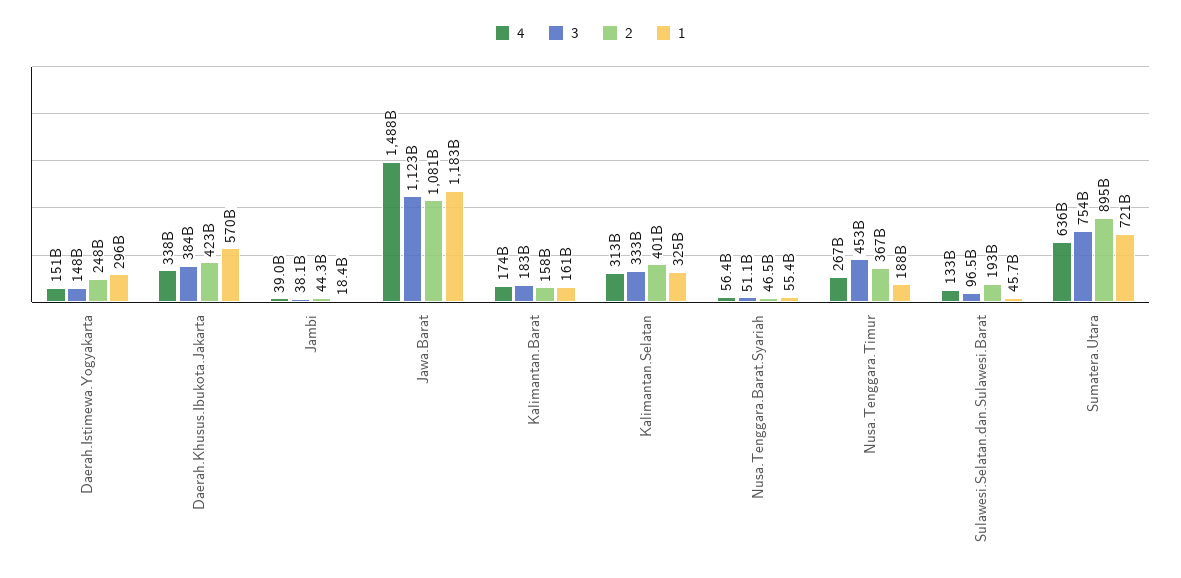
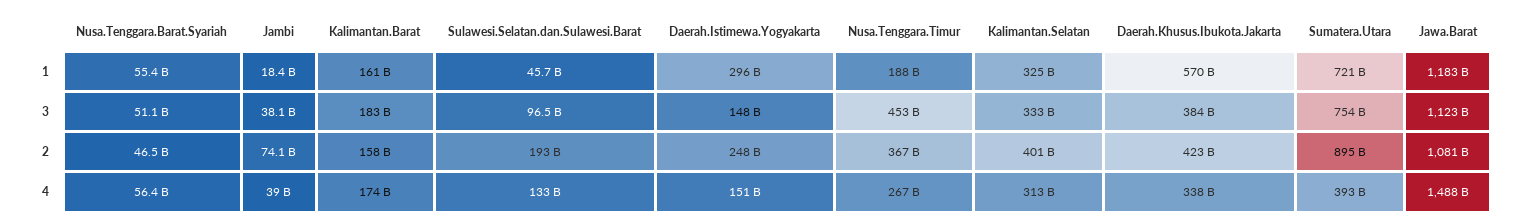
2, Jambi: 44300000000 -> 74100000000
4, Sumatera.Utara: 636000000000 -> 393000000000

